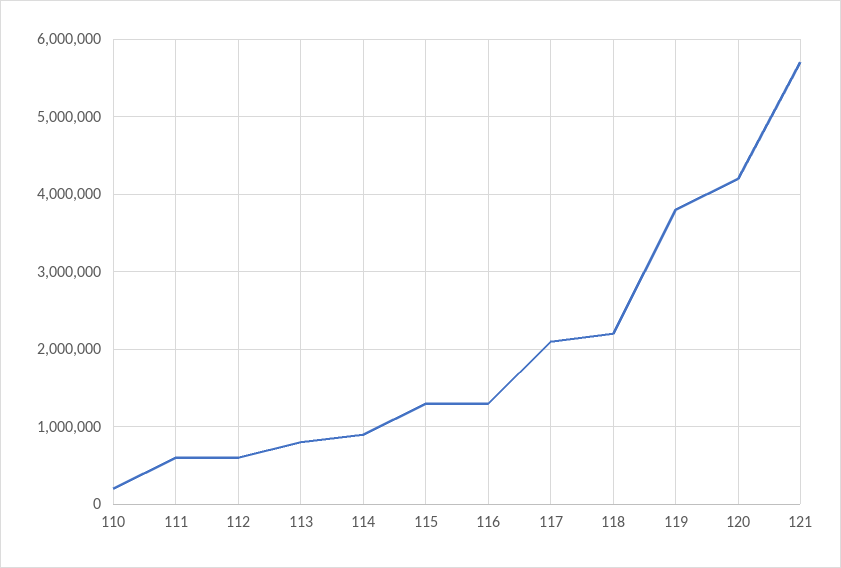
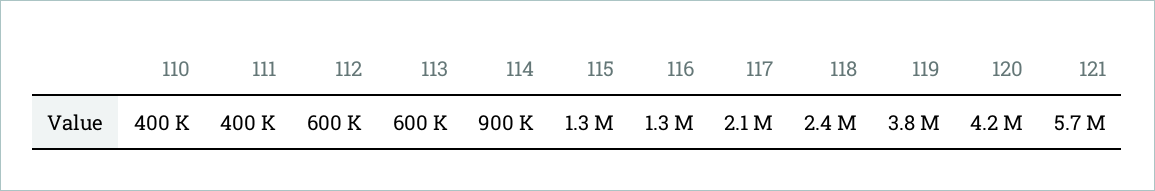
110: 200000 -> 400000
111: 600000 -> 400000
113: 800000 -> 600000
118: 2200000 -> 2400000

